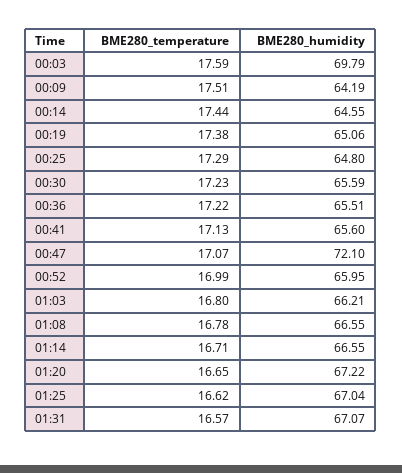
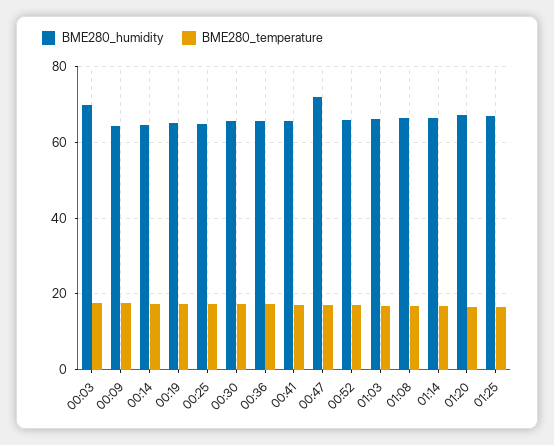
BME280_temperature, 01:31: 16.57 -> none
BME280_humidity, 01:31: 67.07 -> none

